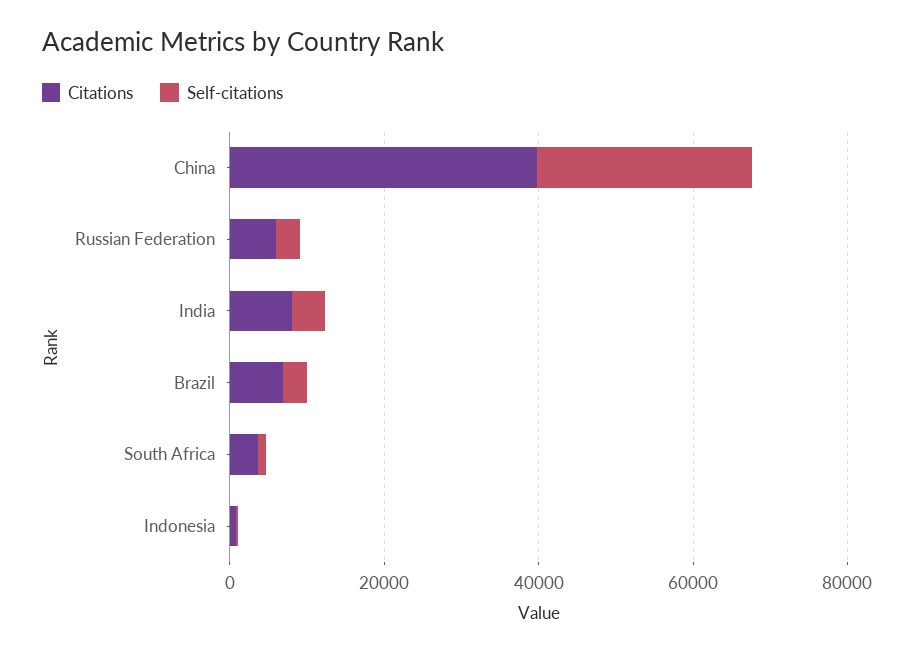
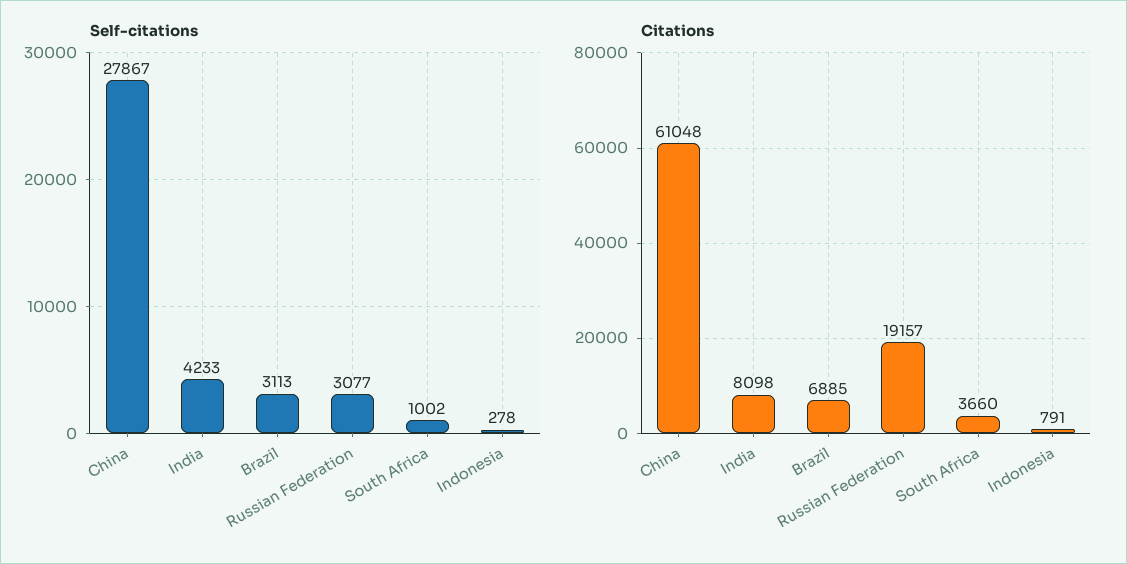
Citations, China: 40000 -> 61048
Citations, Russian Federation: 5000 -> 19157

